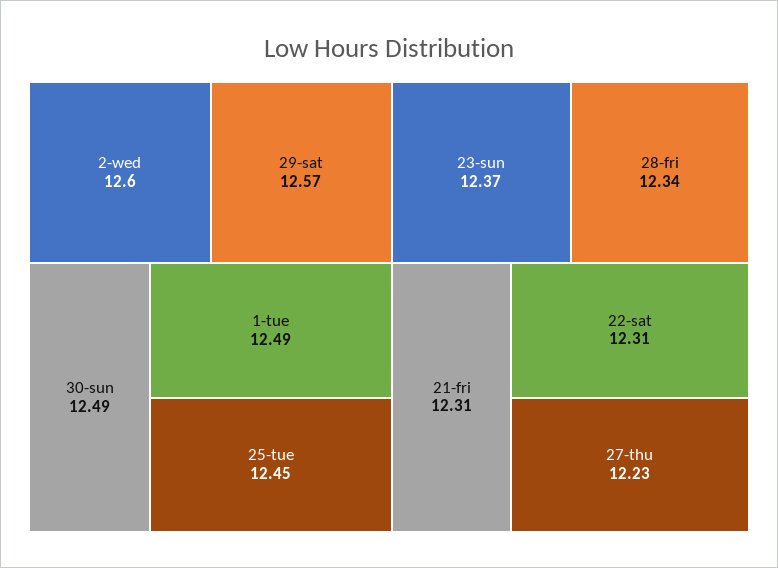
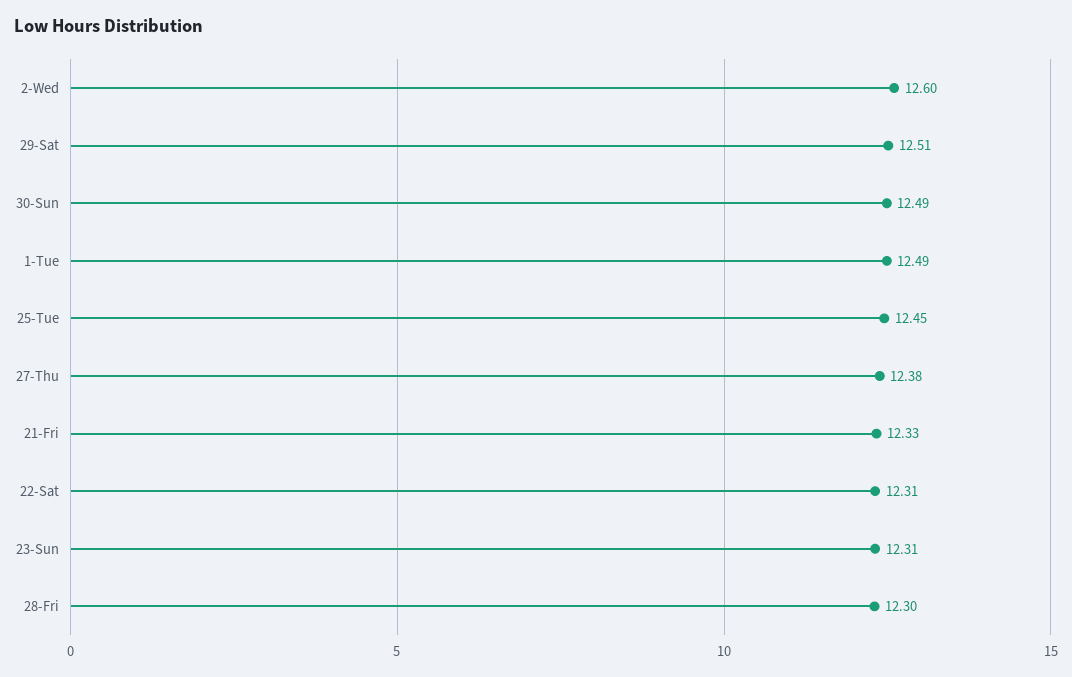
29-sat: 12.57 -> 12.51
23-sun: 12.37 -> 12.31
28-fri: 12.34 -> 12.3
21-fri: 12.31 -> 12.33
27-thu: 12.23 -> 12.38

